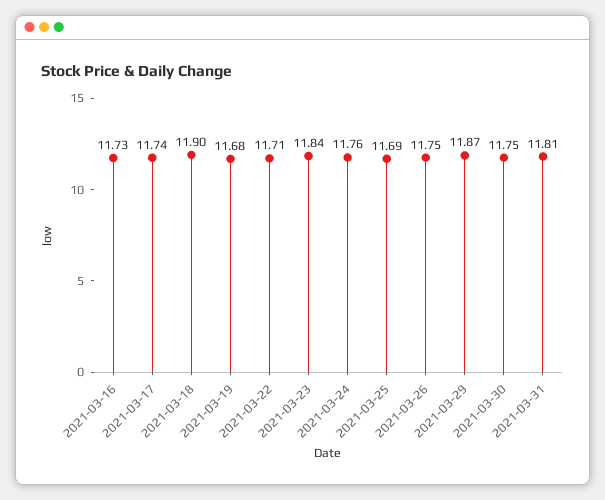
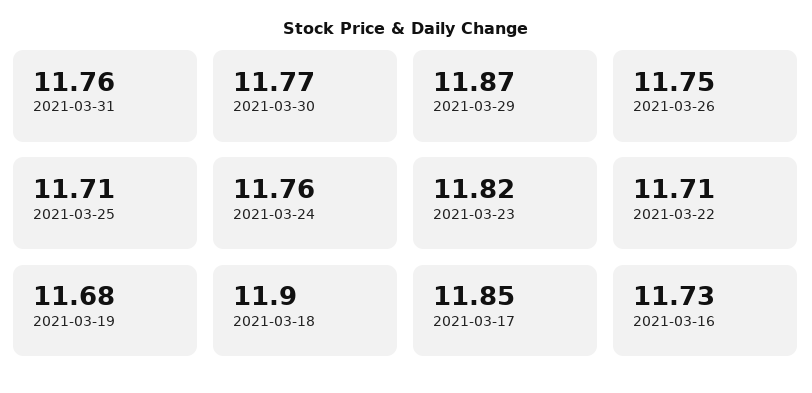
2021-03-17: 11.74 -> 11.85
2021-03-23: 11.84 -> 11.82
2021-03-25: 11.69 -> 11.71
2021-03-30: 11.75 -> 11.77
2021-03-31: 11.81 -> 11.76

